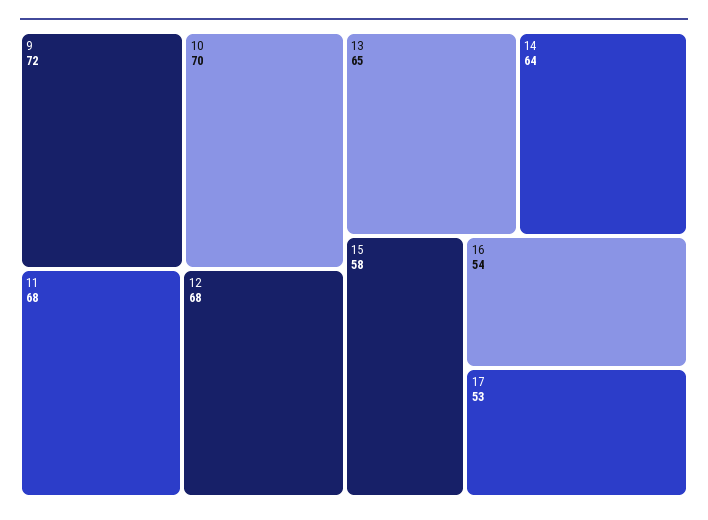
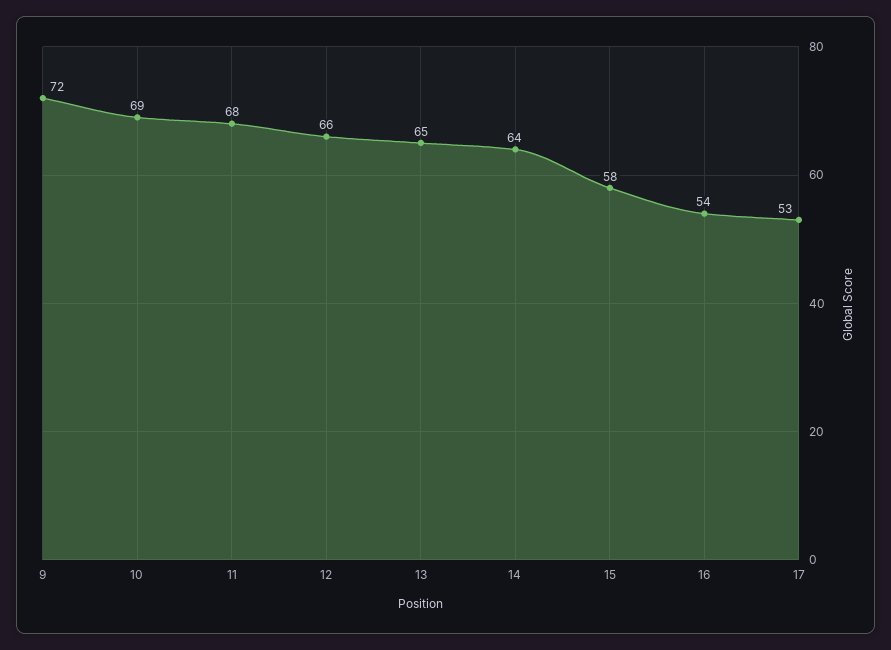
10: 70 -> 69
12: 68 -> 66

